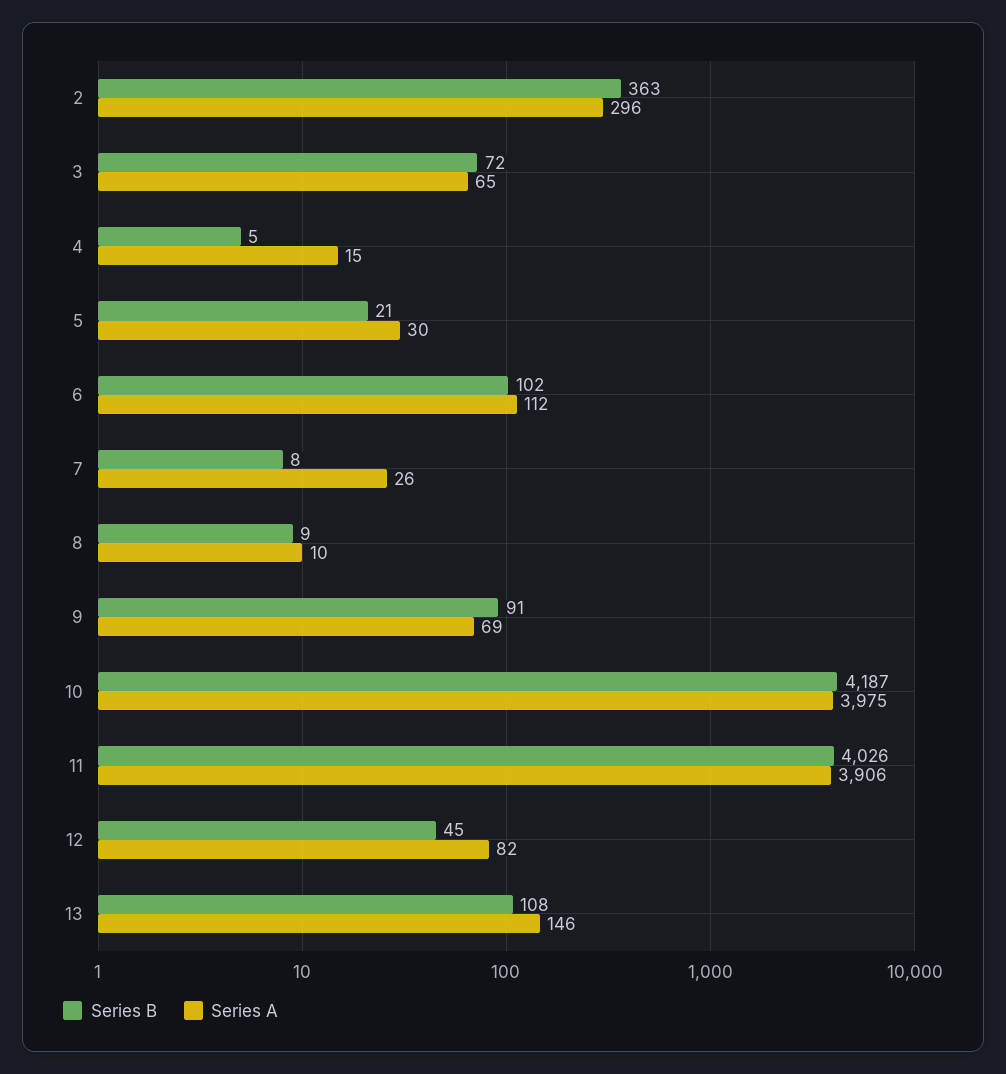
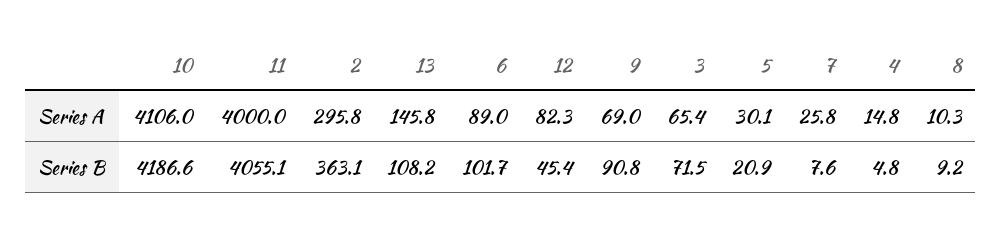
Series A, 6: 112 -> 89
Series A, 10: 3975 -> 4106
Series B, 11: 4026 -> 4055.1
Series A, 11: 3906 -> 4000

